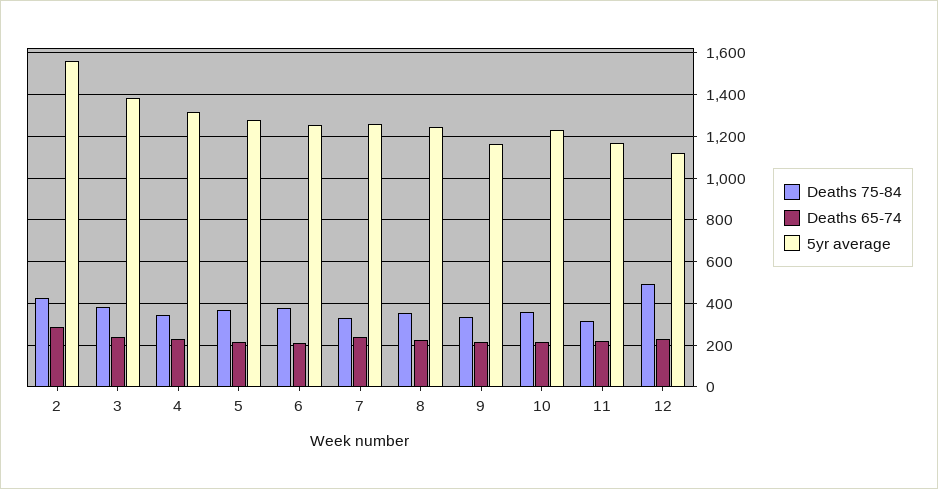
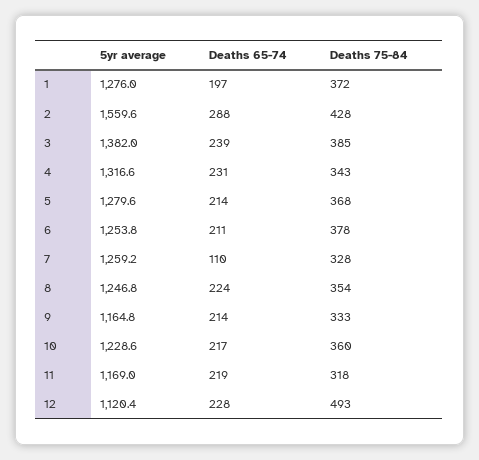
Deaths 65-74, 7: 250 -> 110
5yr average, 1: none -> 1276
Deaths 65-74, 1: none -> 197
Deaths 75-84, 1: none -> 372

